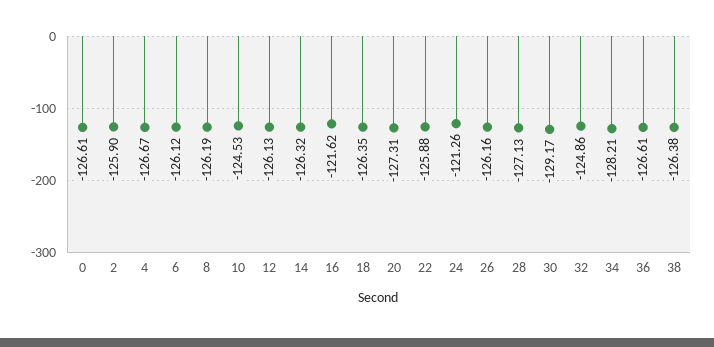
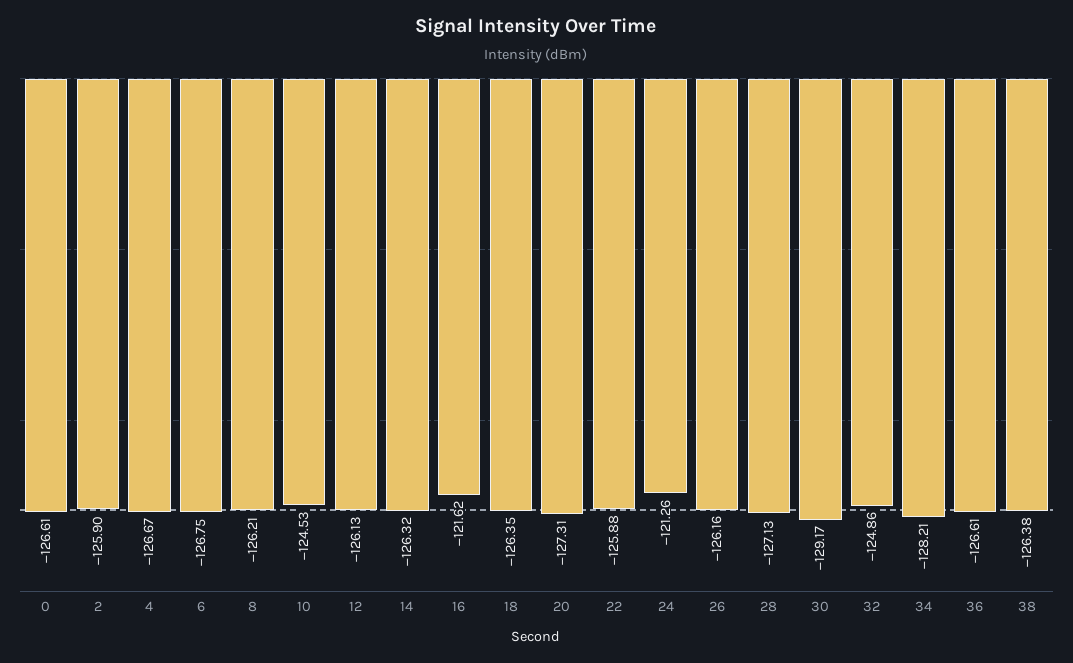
6: -126.12 -> -126.75
8: -126.19 -> -126.21

